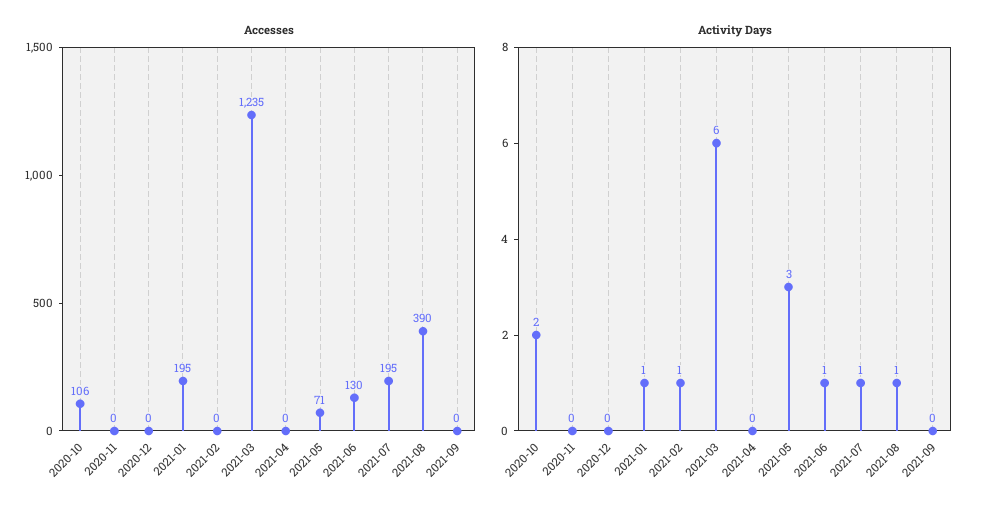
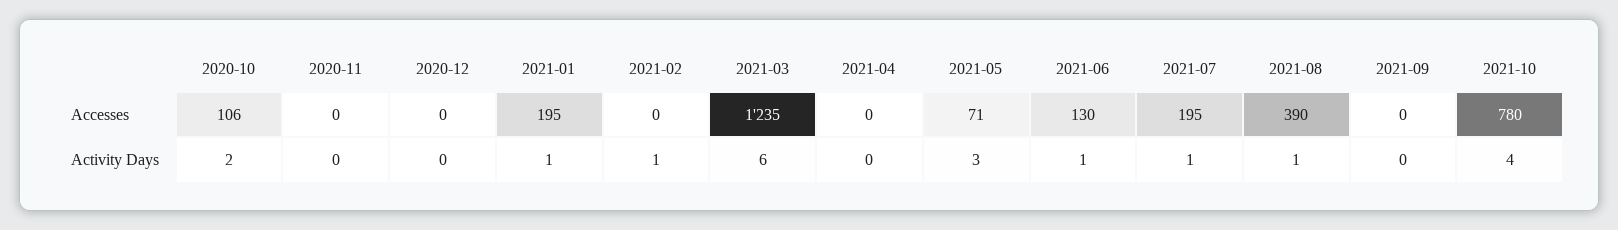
Accesses, 2021-10: none -> 780
Activity Days, 2021-10: none -> 4

